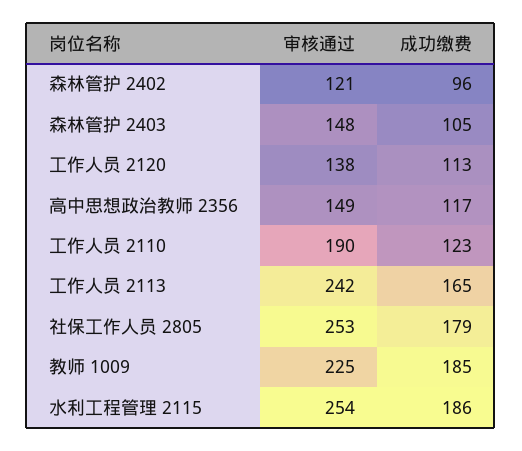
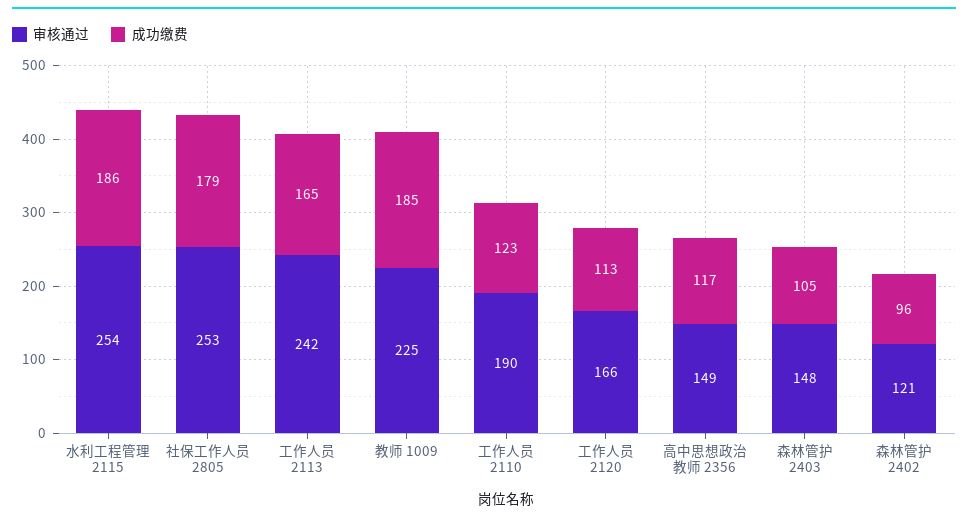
审核通过, 工作人员 2120: 138 -> 166

